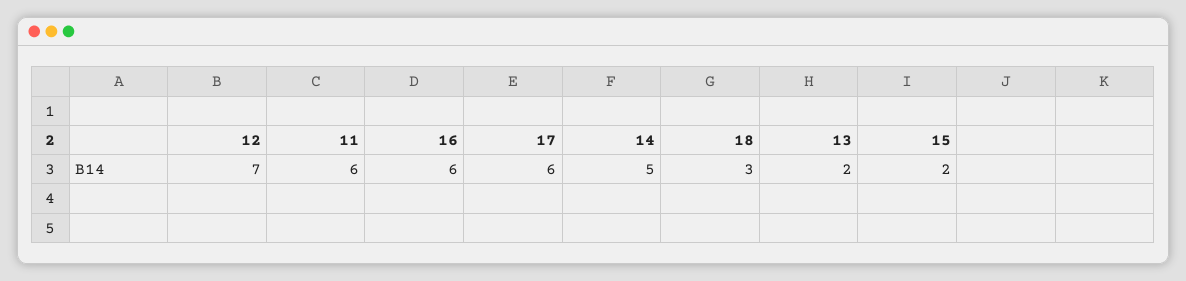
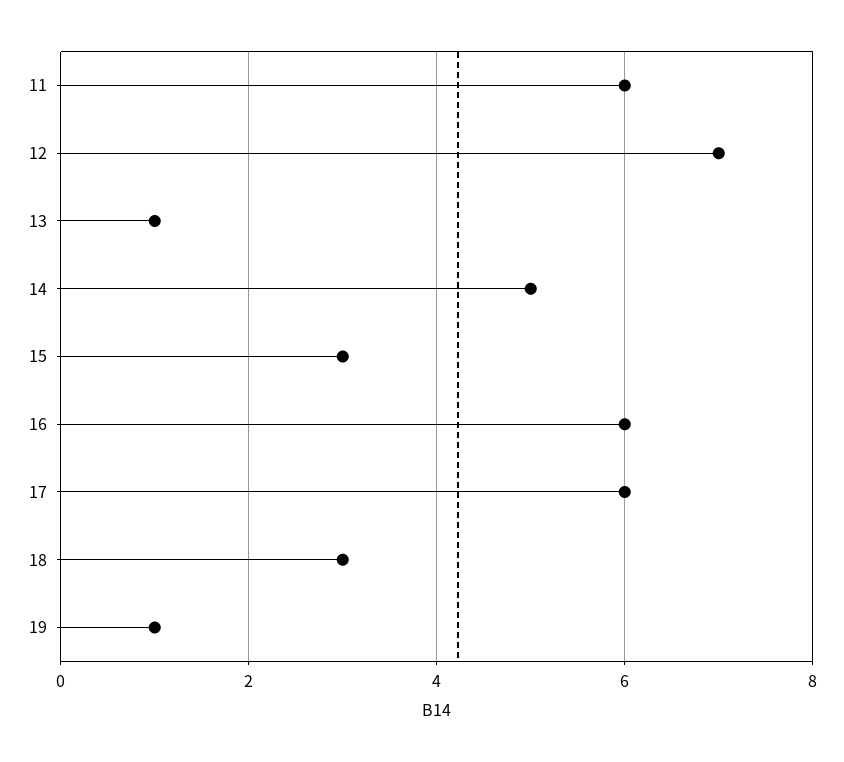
13: 2 -> 1
15: 2 -> 3
19: none -> 1

